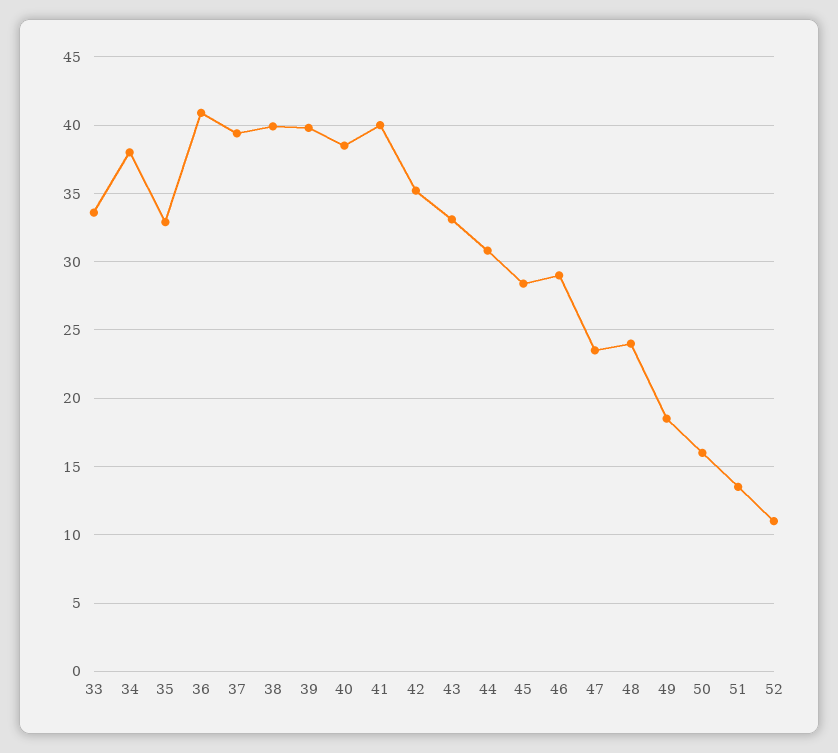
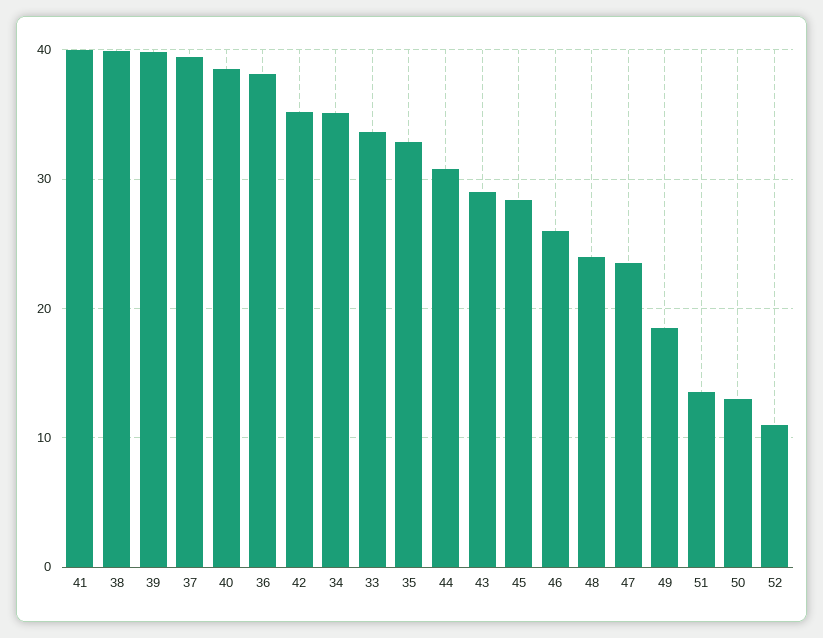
34: 38 -> 35
36: 41 -> 38
43: 33 -> 29
46: 29 -> 26
50: 16 -> 13

